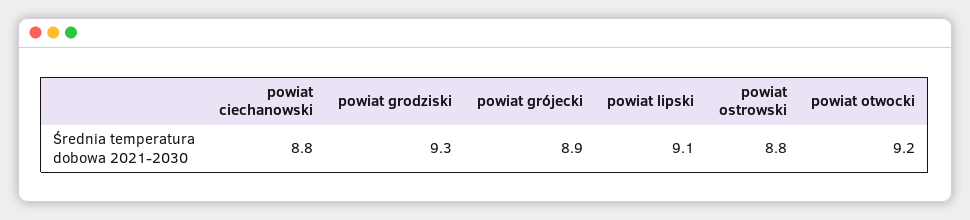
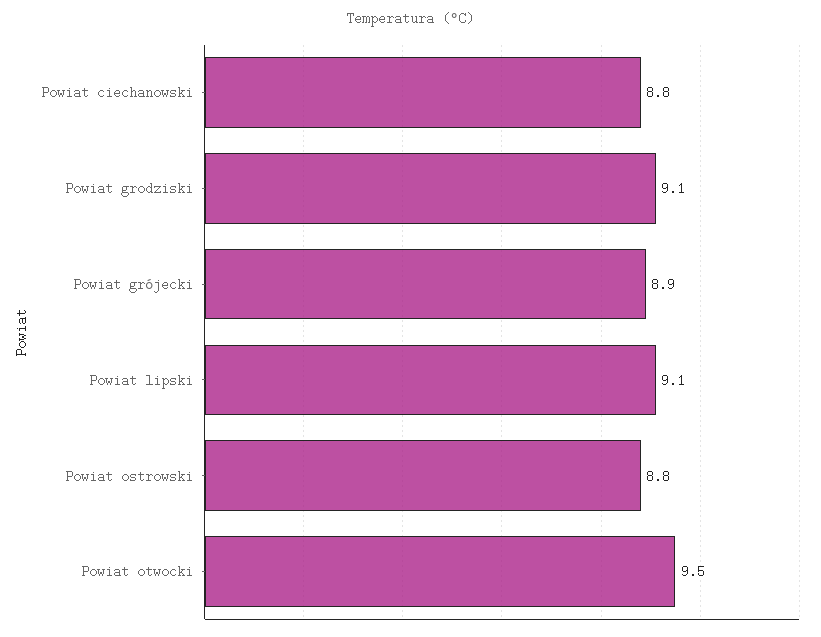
powiat grodziski: 9.3 -> 9.1
powiat otwocki: 9.2 -> 9.5

